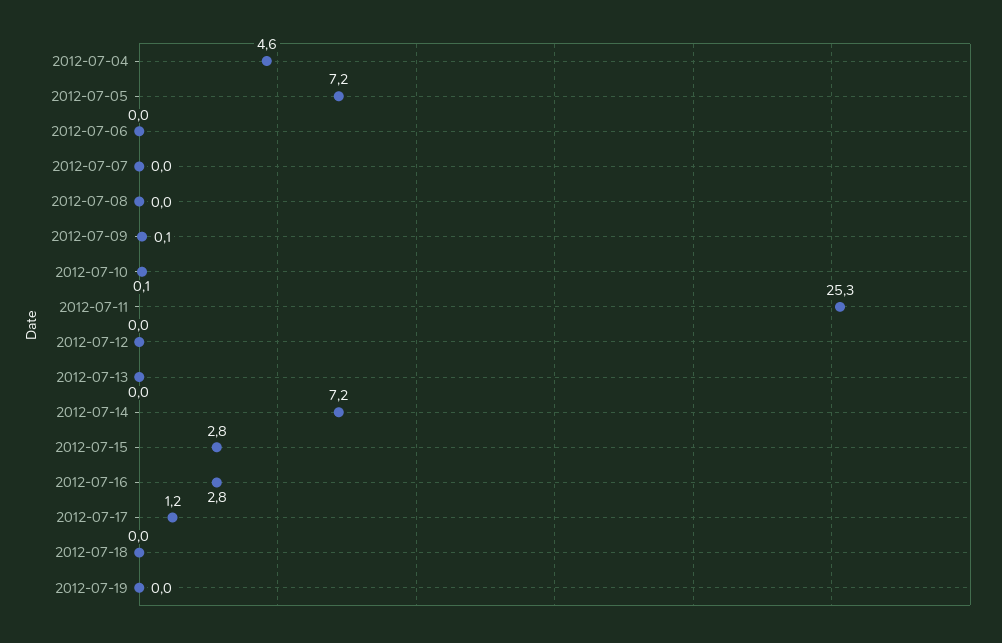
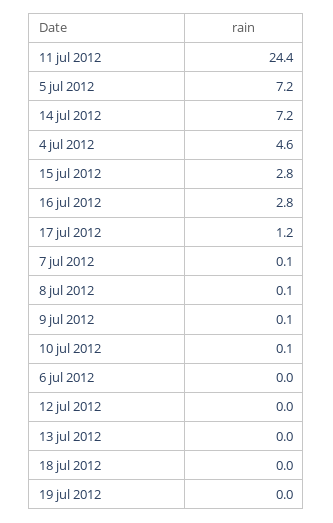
2012-07-07: 0 -> 0.1
2012-07-08: 0 -> 0.1
2012-07-11: 25.3 -> 24.4

